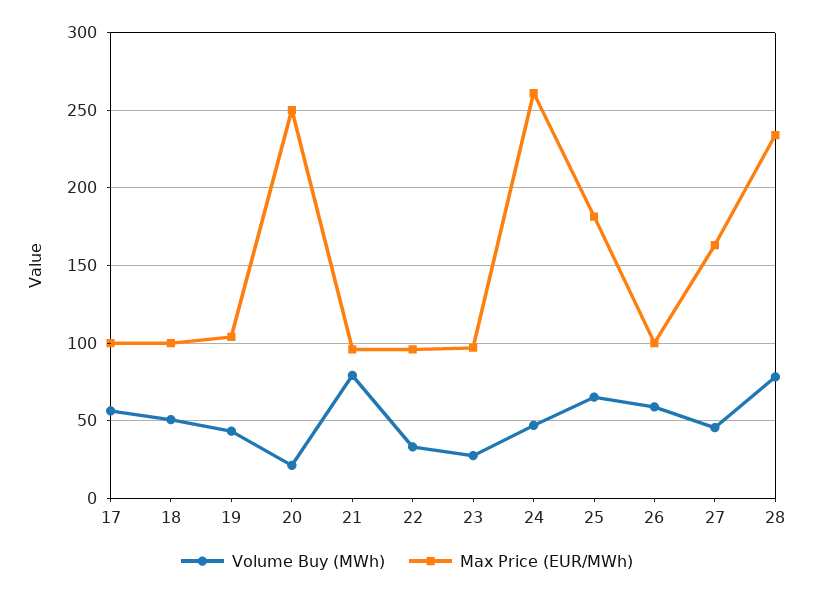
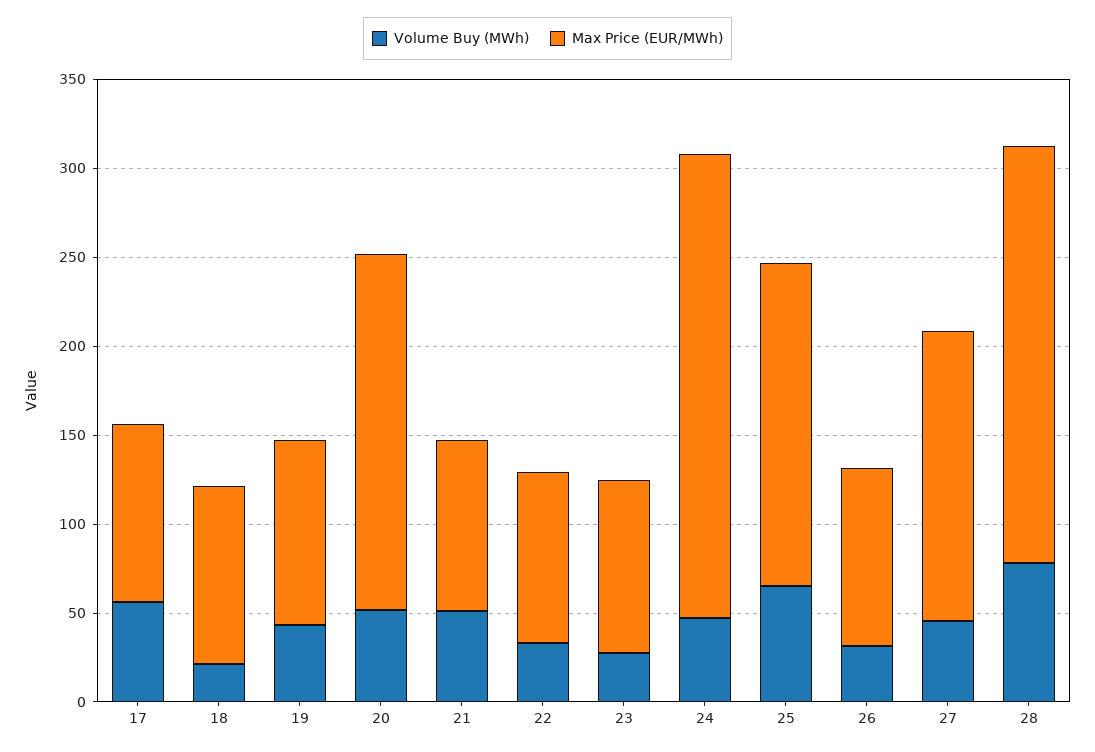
Volume Buy (MWh), 18: 50 -> 20
Volume Buy (MWh), 20: 20 -> 50
Max Price (EUR/MWh), 20: 250 -> 200
Volume Buy (MWh), 21: 80 -> 50
Volume Buy (MWh), 26: 60 -> 30

